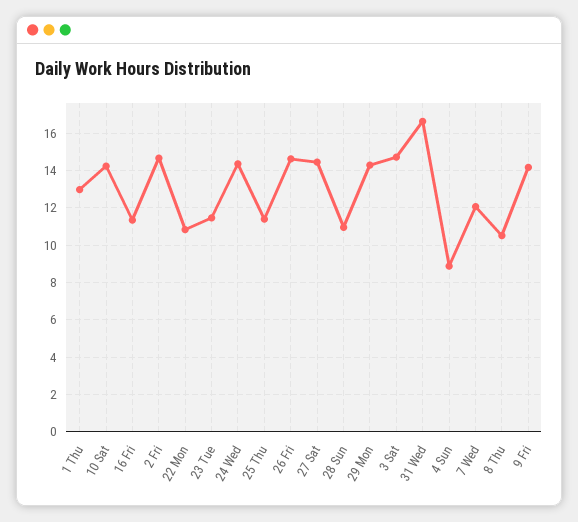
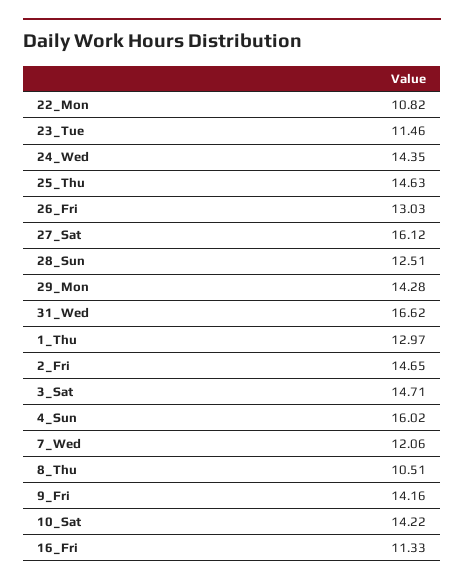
25 Thu: 11.5 -> 14.63
26 Fri: 14.5 -> 13.03
27 Sat: 14.5 -> 16.12
28 Sun: 11 -> 12.51
4 Sun: 9 -> 16.02

